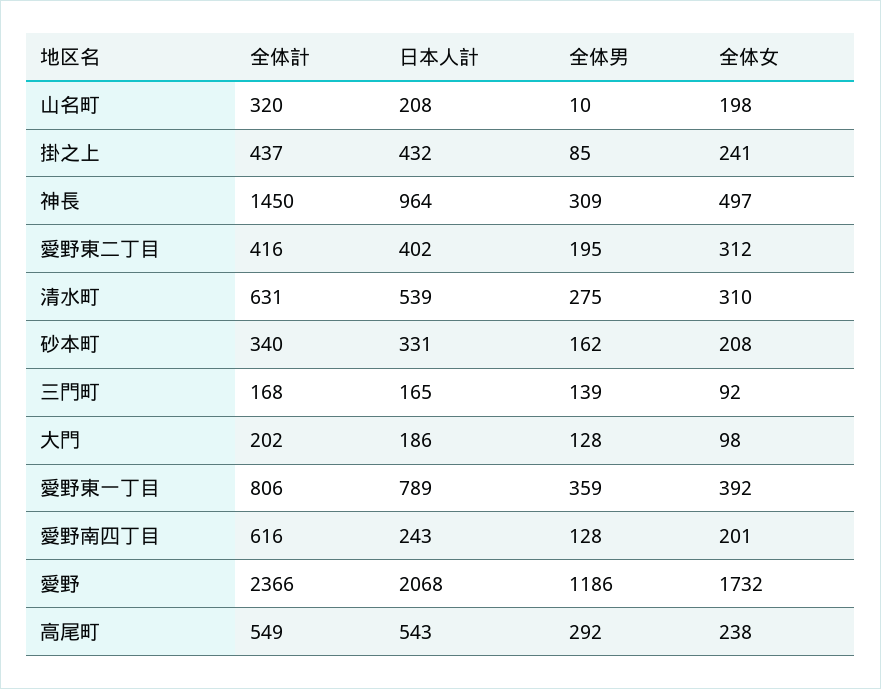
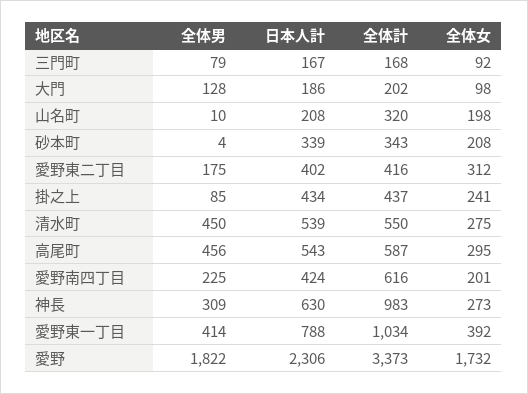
日本人計, 掛之上: 432 -> 434
全体計, 神長: 1450 -> 983
日本人計, 神長: 964 -> 630
全体女, 神長: 497 -> 273
全体男, 愛野東二丁目: 195 -> 175
全体計, 清水町: 631 -> 550
全体男, 清水町: 275 -> 450
全体女, 清水町: 310 -> 275
全体計, 砂本町: 340 -> 343
日本人計, 砂本町: 331 -> 339
全体男, 砂本町: 162 -> 4
日本人計, 三門町: 165 -> 167
全体男, 三門町: 139 -> 79
全体計, 愛野東一丁目: 806 -> 1034
日本人計, 愛野東一丁目: 789 -> 788
全体男, 愛野東一丁目: 359 -> 414
日本人計, 愛野南四丁目: 243 -> 424
全体男, 愛野南四丁目: 128 -> 225
全体計, 愛野: 2366 -> 3373
日本人計, 愛野: 2068 -> 2306
全体男, 愛野: 1186 -> 1822
全体計, 高尾町: 549 -> 587
全体男, 高尾町: 292 -> 456
全体女, 高尾町: 238 -> 295

